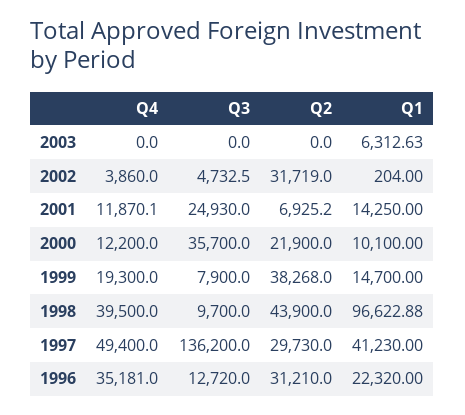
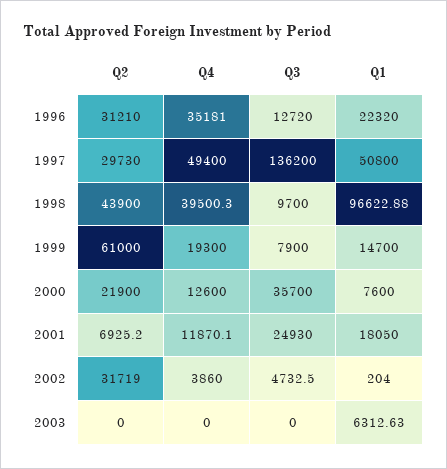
Q1, 2001: 14250 -> 18050
Q4, 2000: 12200 -> 12600
Q1, 2000: 10100 -> 7600
Q2, 1999: 38268 -> 61000
Q4, 1998: 39500 -> 39500.3
Q1, 1997: 41230 -> 50800

